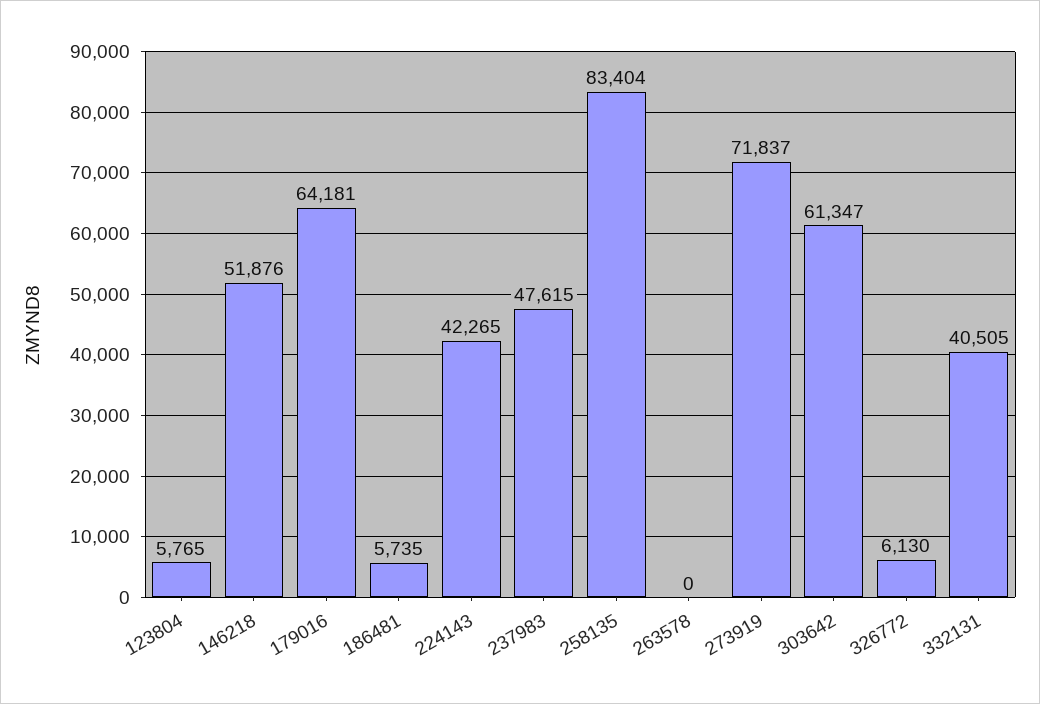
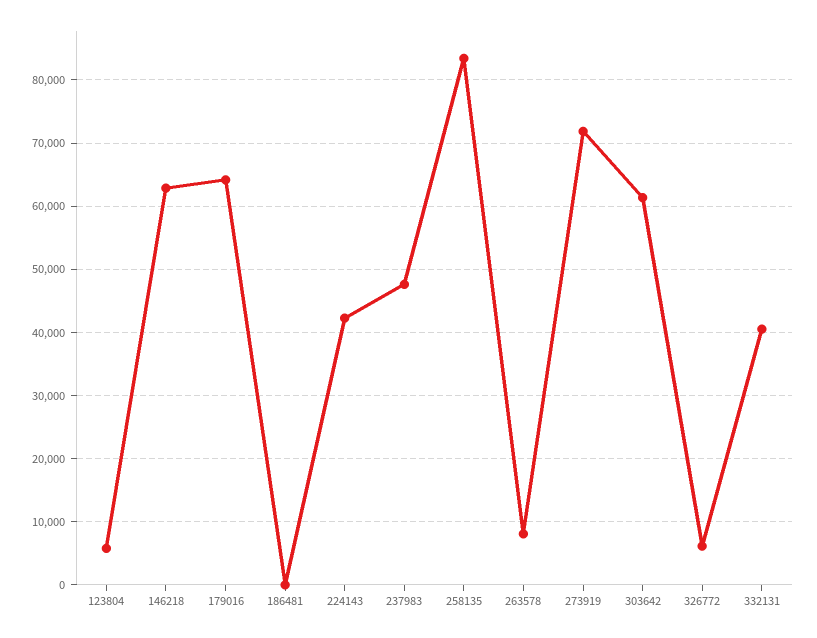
146218: 51876 -> 63000
186481: 5735 -> 0
263578: 0 -> 8000

